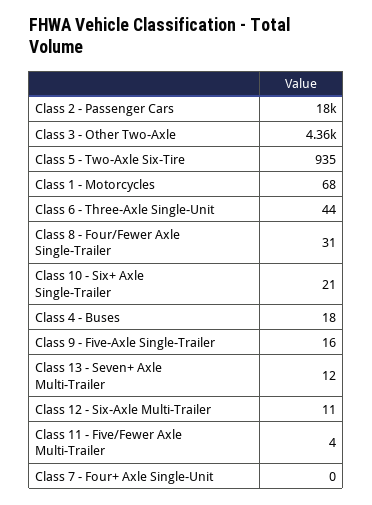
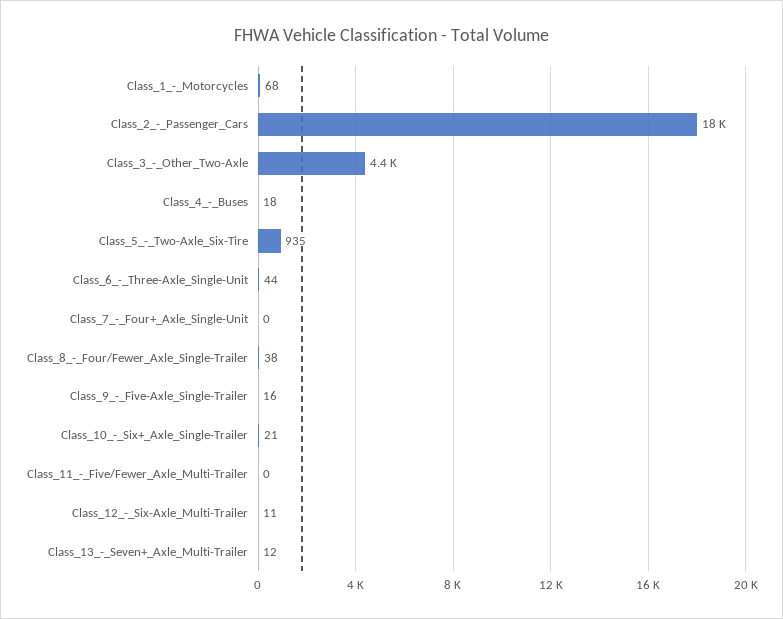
Class 8 - Four/Fewer Axle Single-Trailer: 31 -> 38
Class 11 - Five/Fewer Axle Multi-Trailer: 4 -> 0

